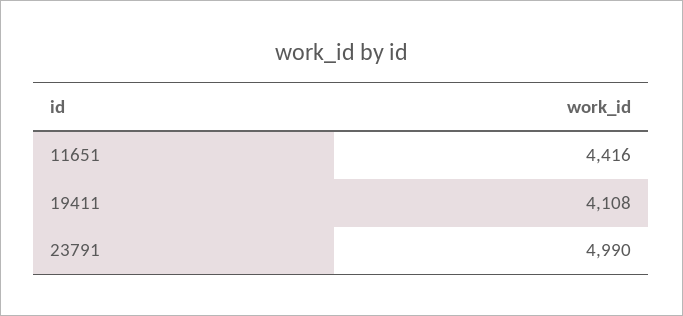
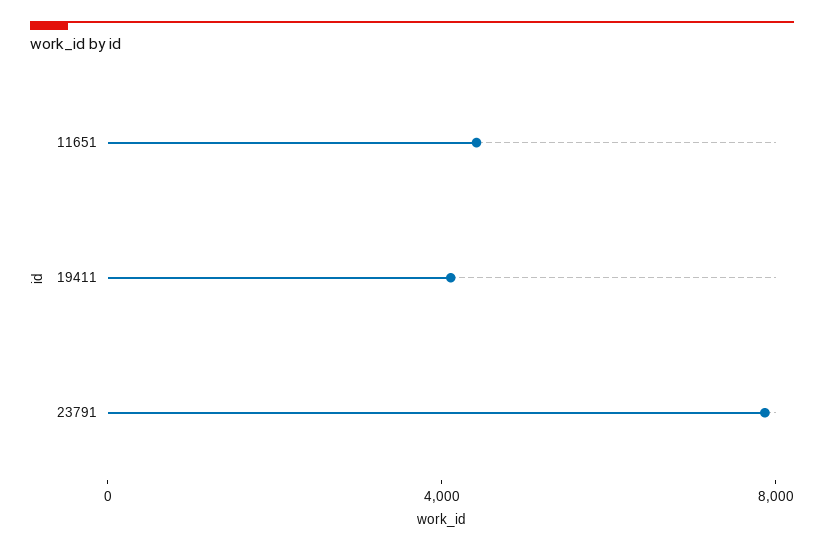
23791: 4990 -> 8000

